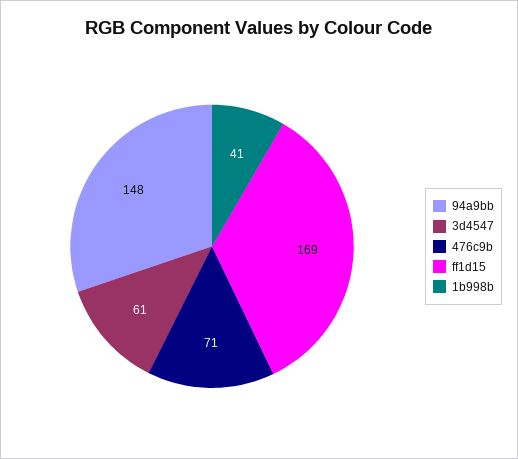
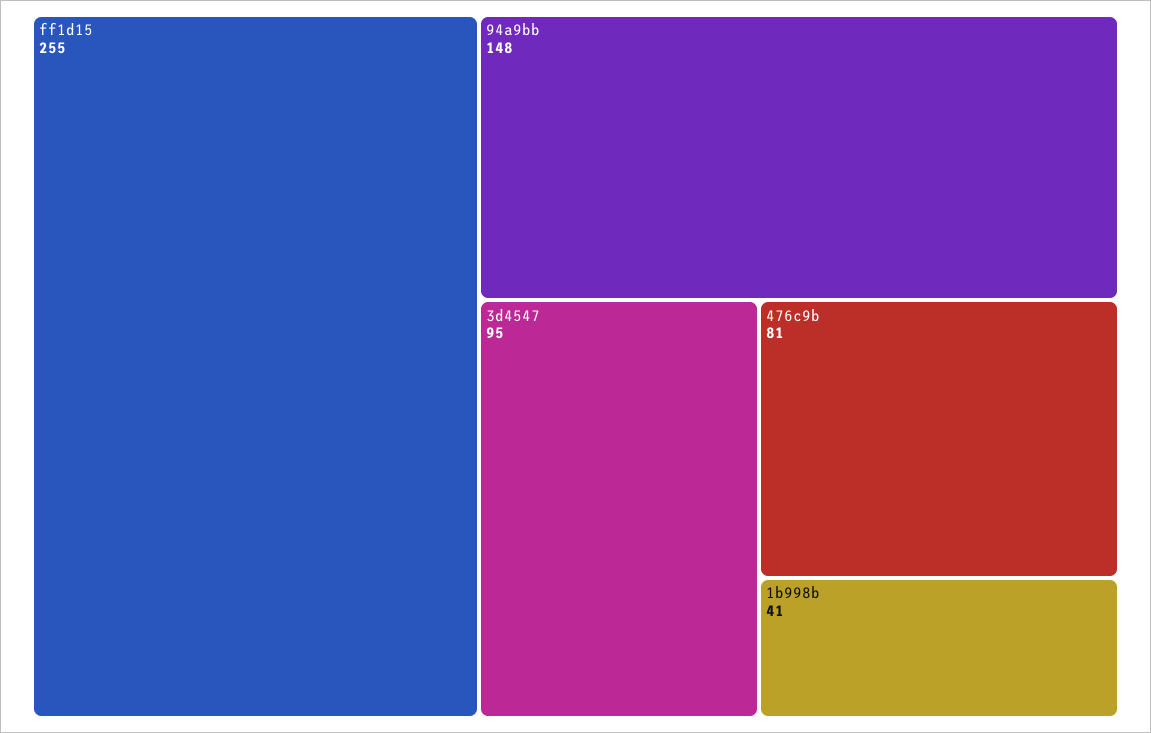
3d4547: 61 -> 95
476c9b: 71 -> 81
ff1d15: 169 -> 255

